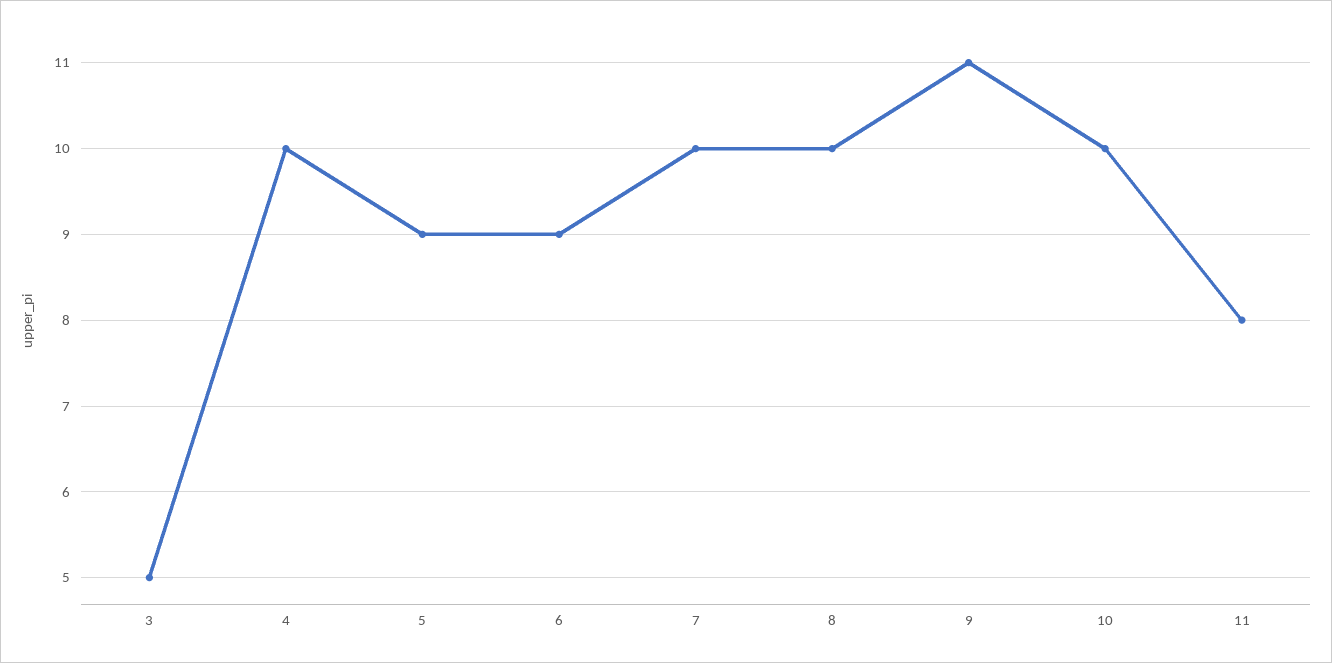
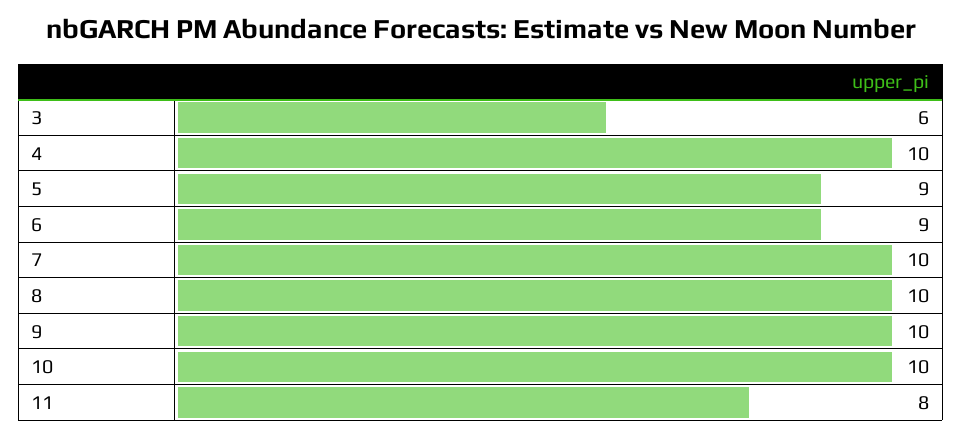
3: 5 -> 6
9: 11 -> 10

